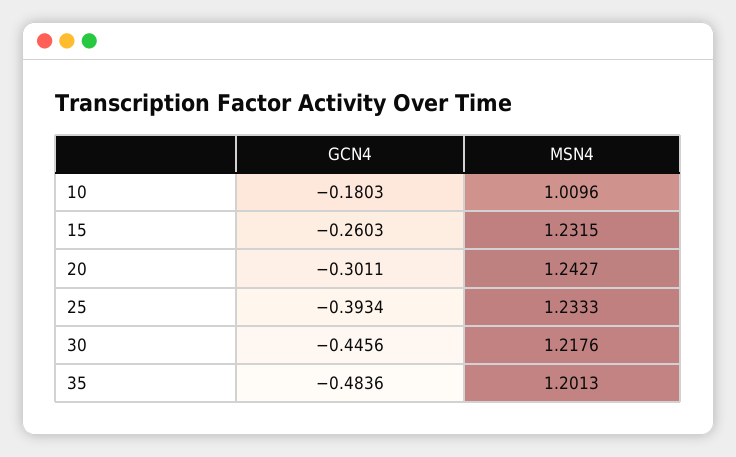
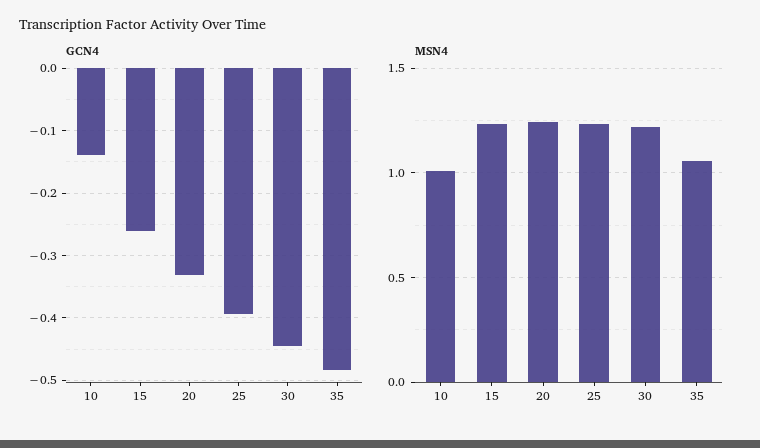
GCN4, 10: -0.1803 -> -0.14
GCN4, 20: -0.3011 -> -0.33
MSN4, 35: 1.2013 -> 1.05

